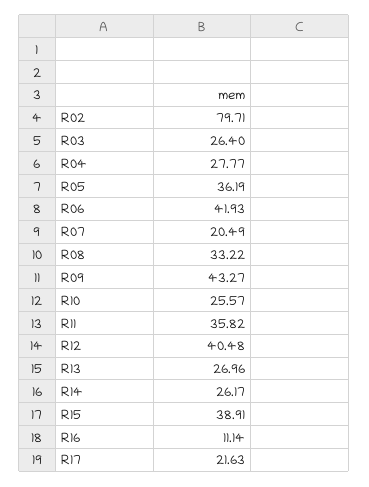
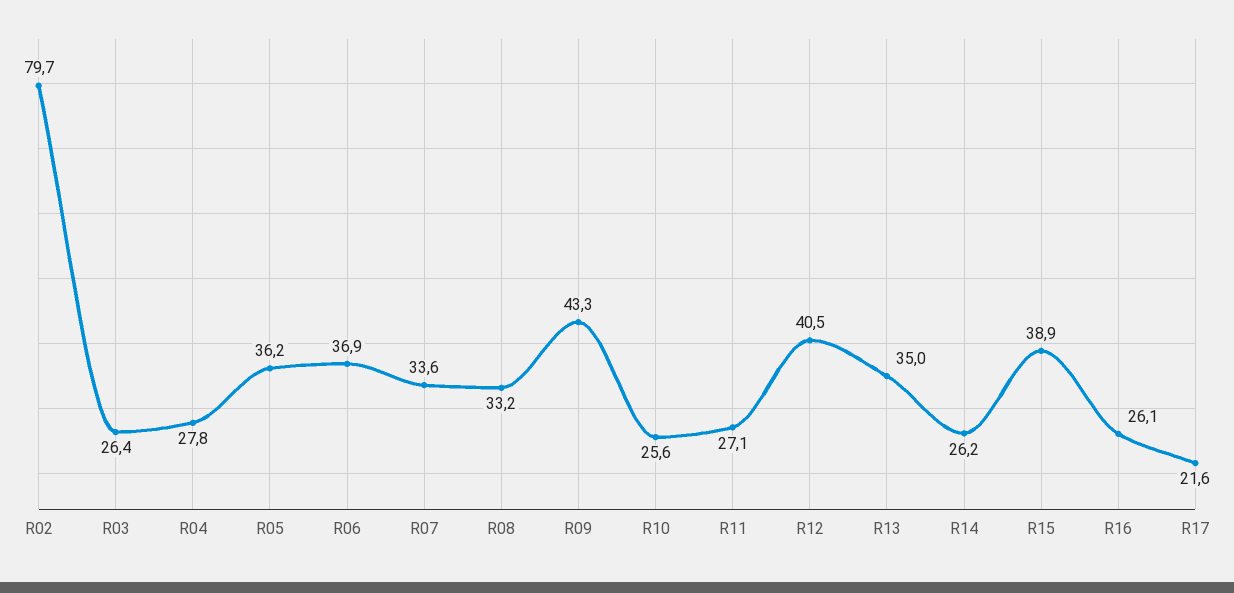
R06: 41.93 -> 36.9
R07: 20.49 -> 33.6
R11: 35.82 -> 27.1
R13: 26.96 -> 35
R16: 11.14 -> 26.1

